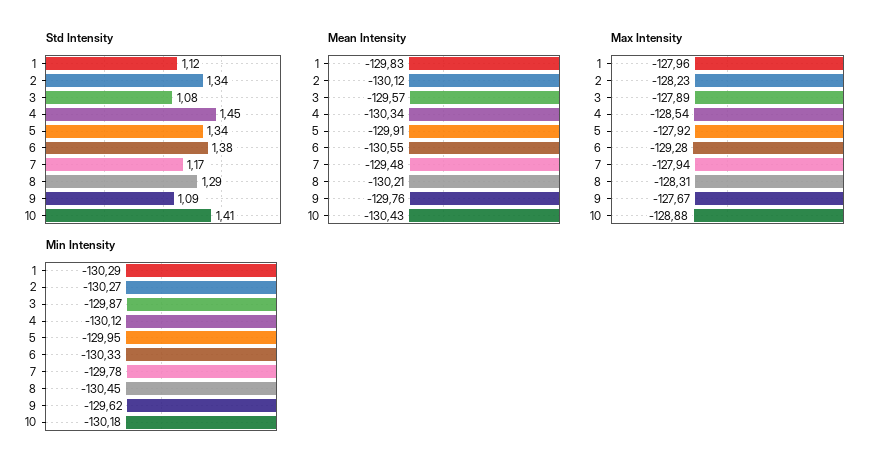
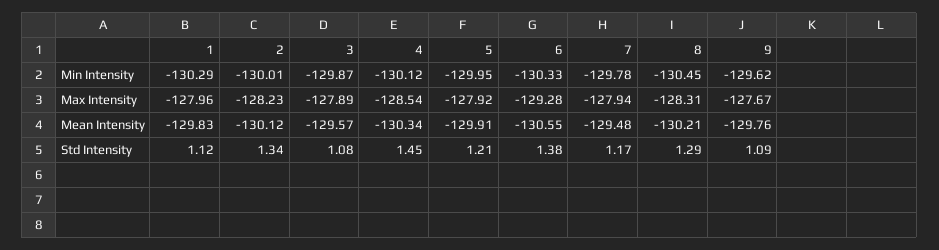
Std Intensity, 5: 1.34 -> 1.21
Std Intensity, 10: 1.41 -> none
Mean Intensity, 10: -130.43 -> none
Max Intensity, 10: -128.88 -> none
Min Intensity, 2: -130.27 -> -130.01
Min Intensity, 10: -130.18 -> none

